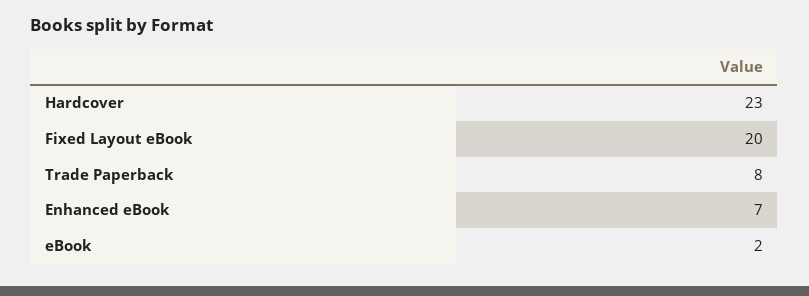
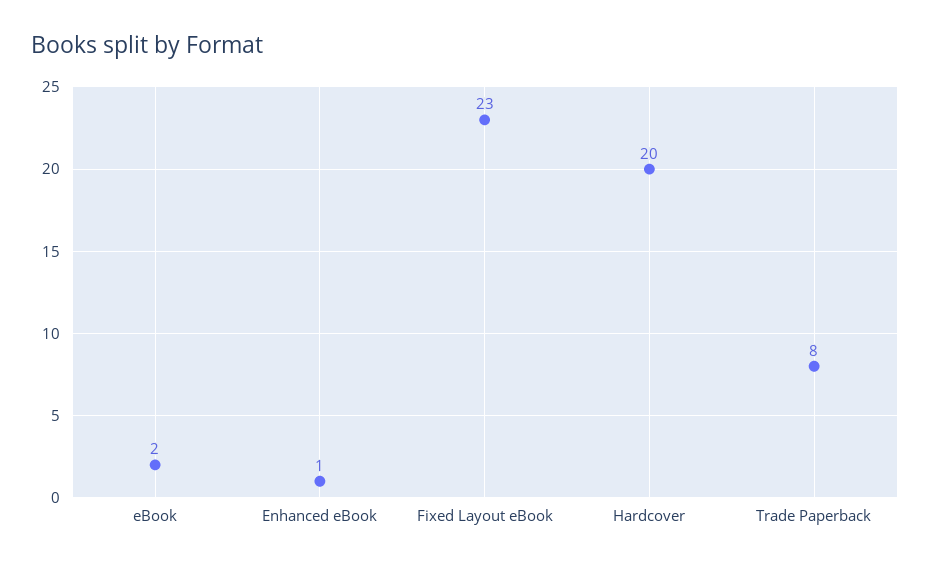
Hardcover: 23 -> 20
Fixed Layout eBook: 20 -> 23
Enhanced eBook: 7 -> 1

